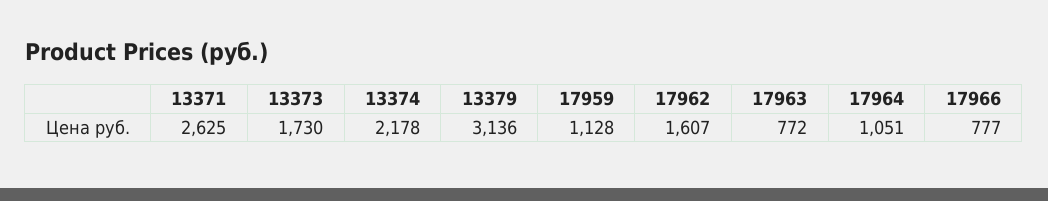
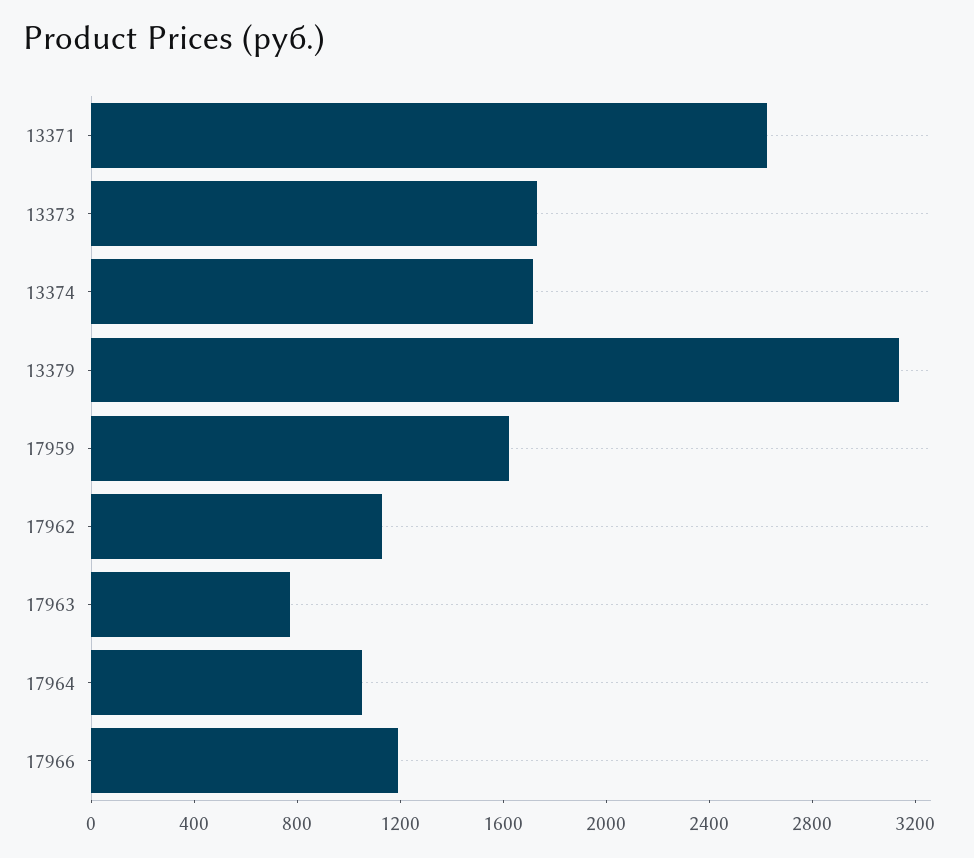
13374: 2178 -> 1700
17959: 1128 -> 1600
17962: 1607 -> 1100
17966: 777 -> 1200

